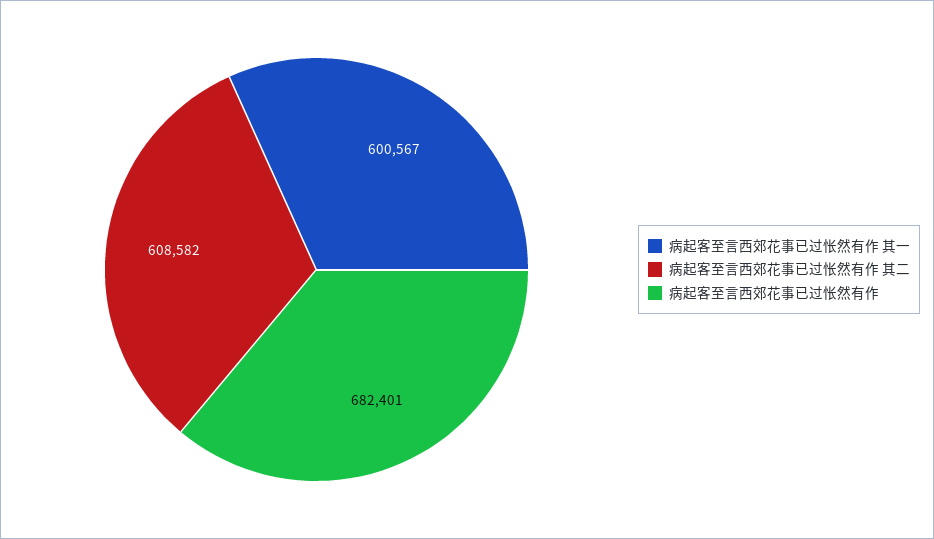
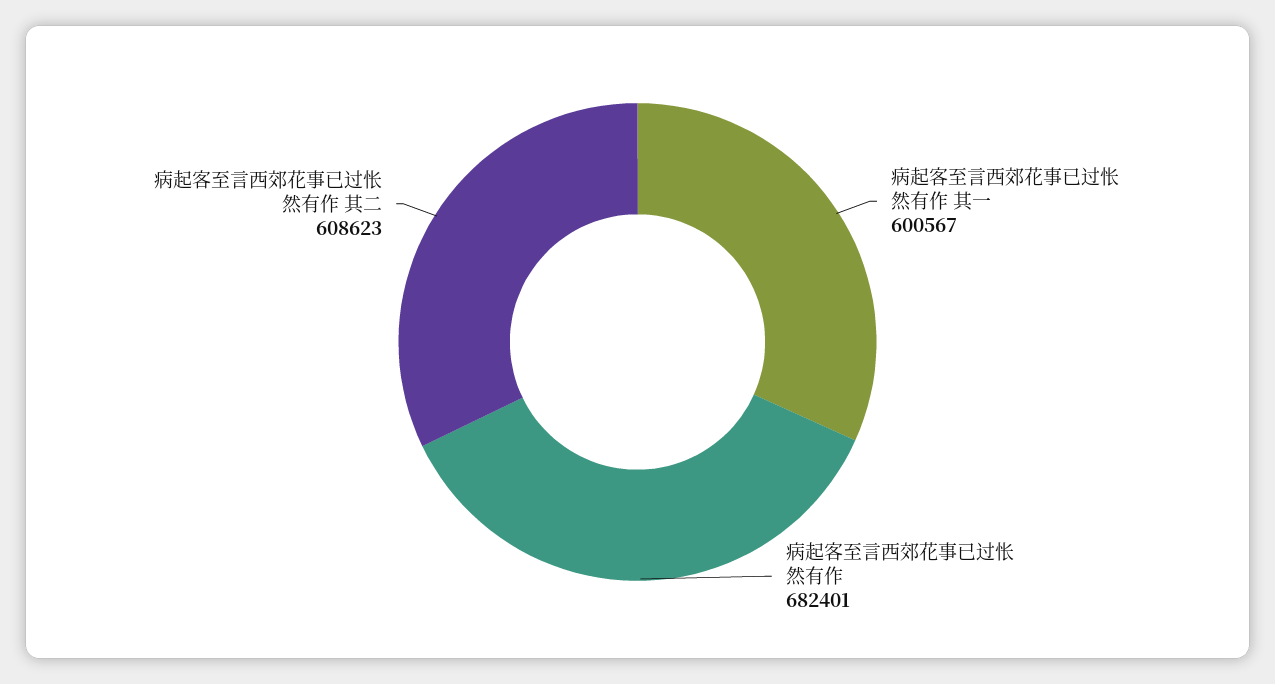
病起客至言西郊花事已过怅然有作 其二: 608582 -> 608623

